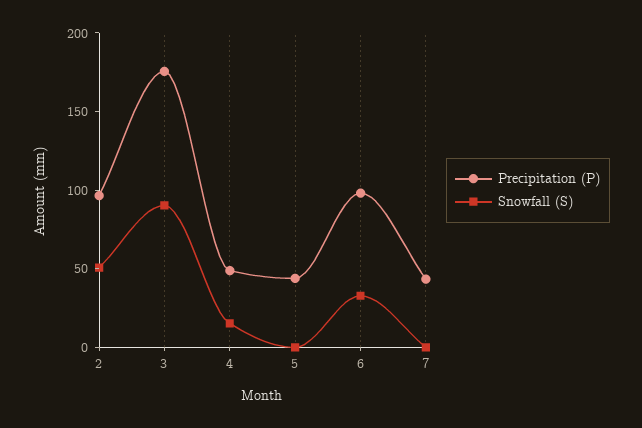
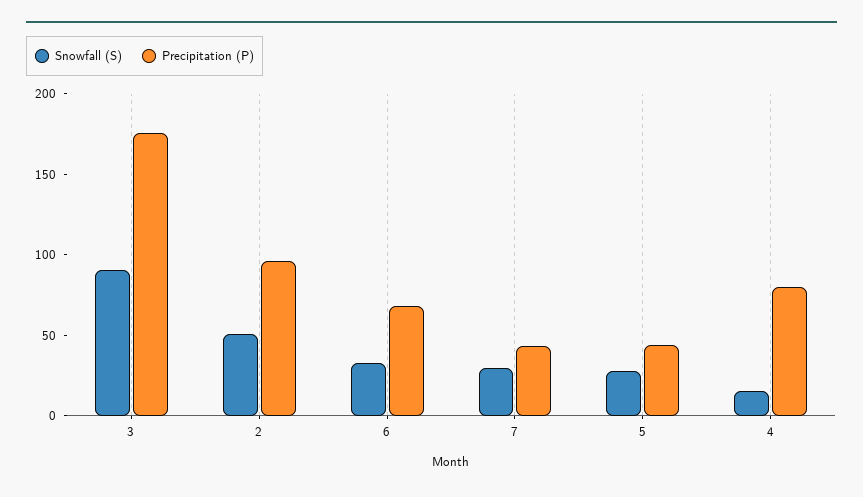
Precipitation (P), 4: 50 -> 80
Snowfall (S), 5: 0 -> 30
Precipitation (P), 6: 100 -> 70
Snowfall (S), 7: 0 -> 30

